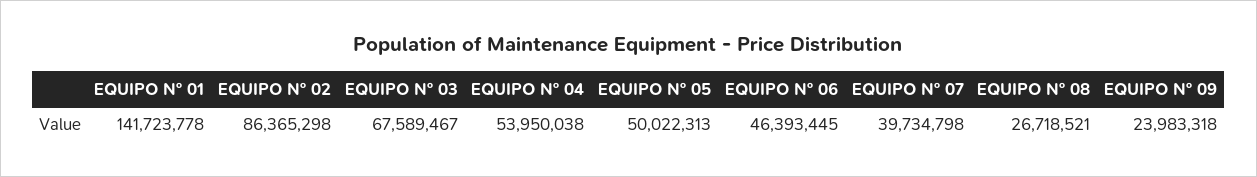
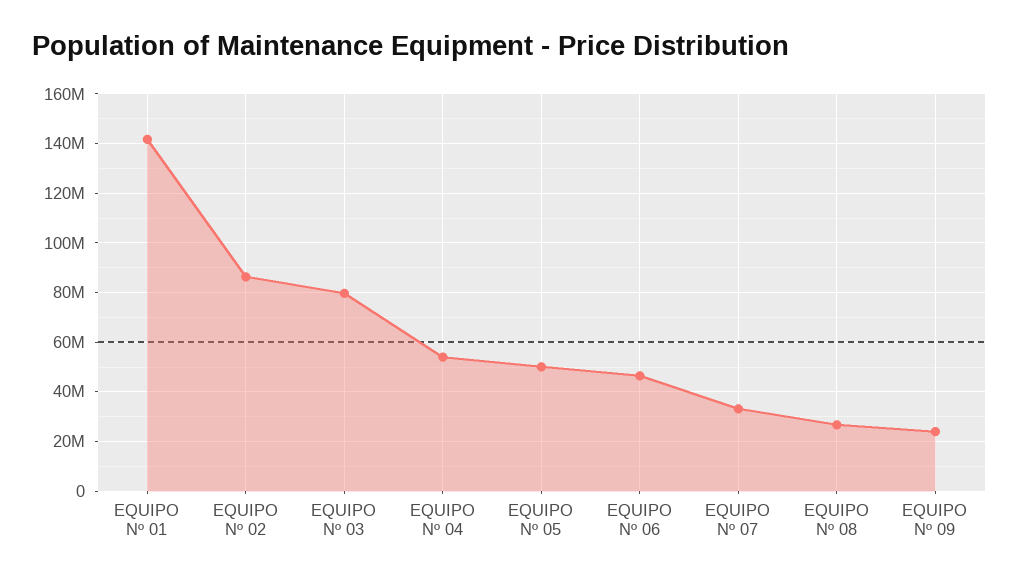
EQUIPO Nº 03: 67589467 -> 80000000
EQUIPO Nº 07: 39734798 -> 32500000

